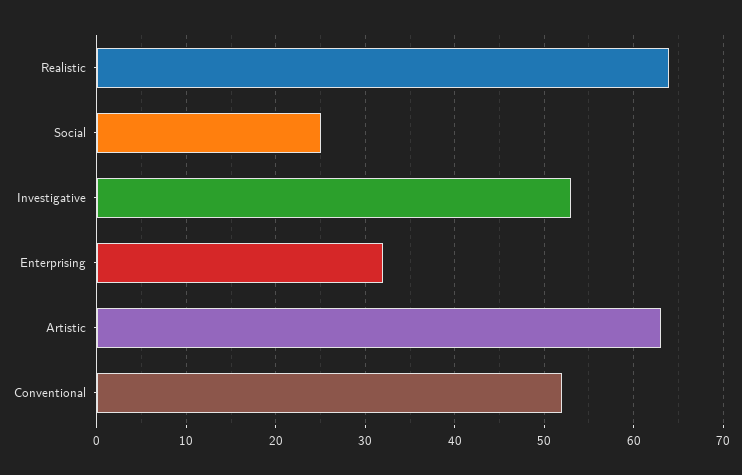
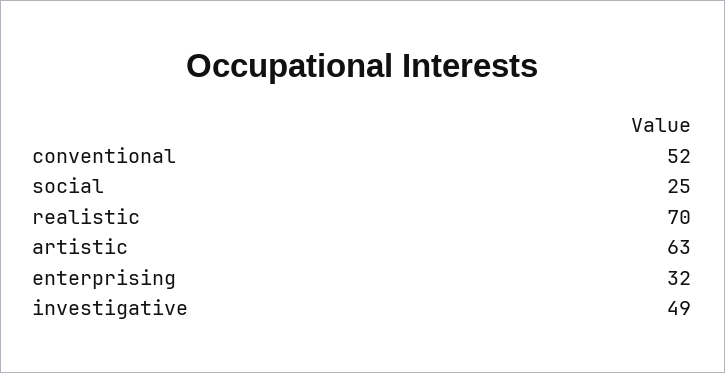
Realistic: 64 -> 70
Investigative: 53 -> 49

